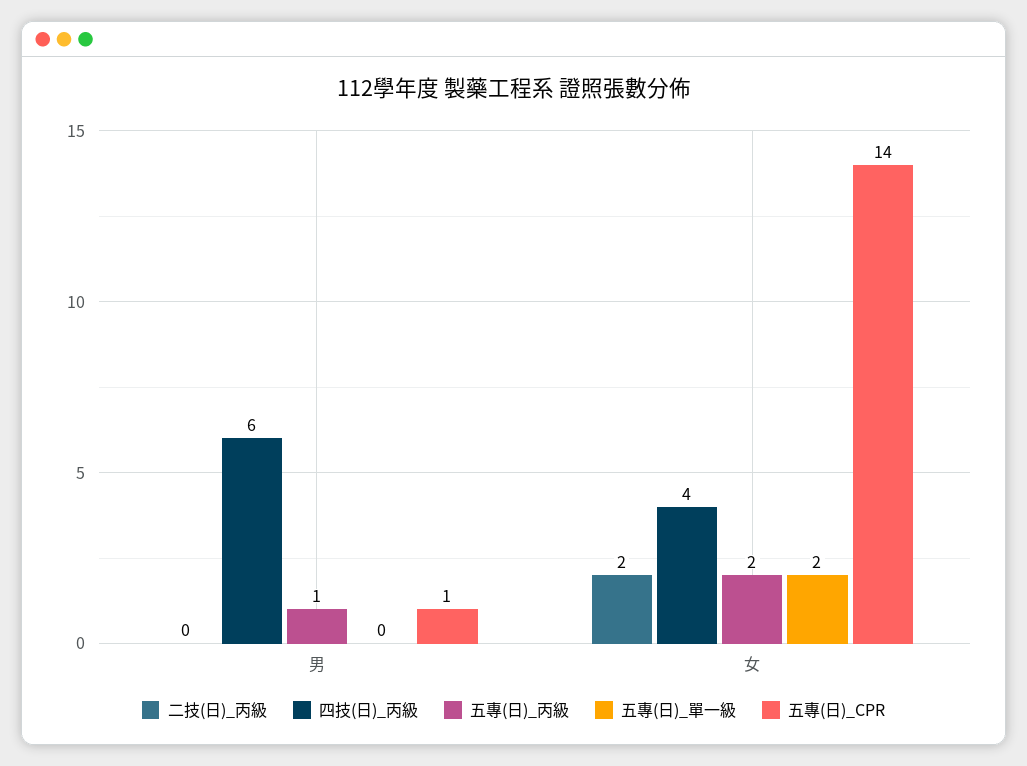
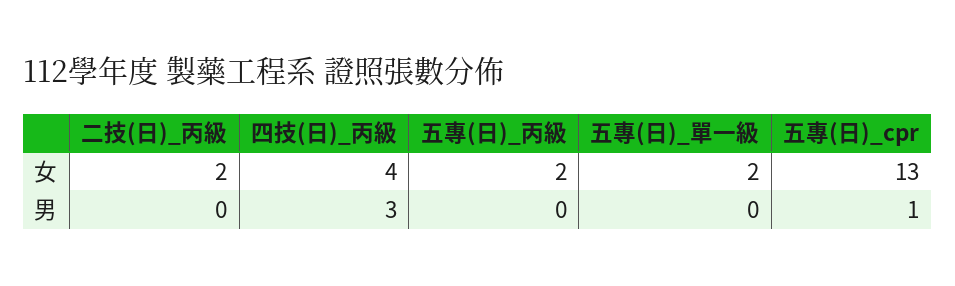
四技(日)_丙級, 男: 6 -> 3
五專(日)_丙級, 男: 1 -> 0
五專(日)_CPR, 女: 14 -> 13

